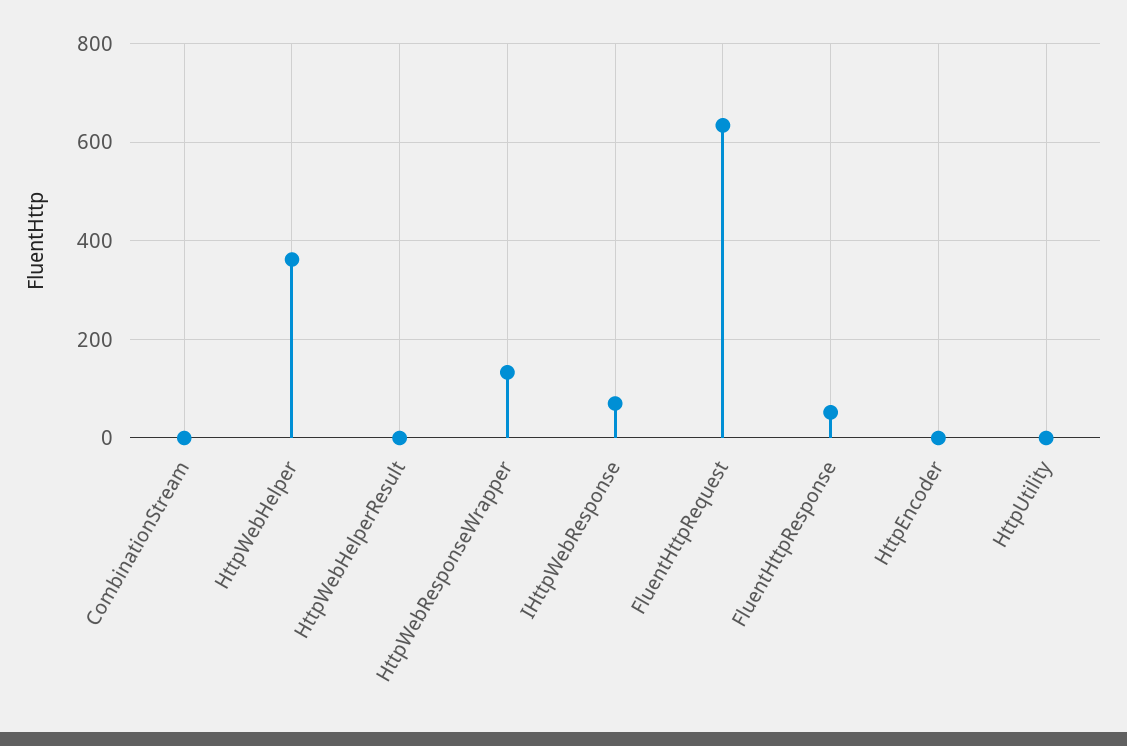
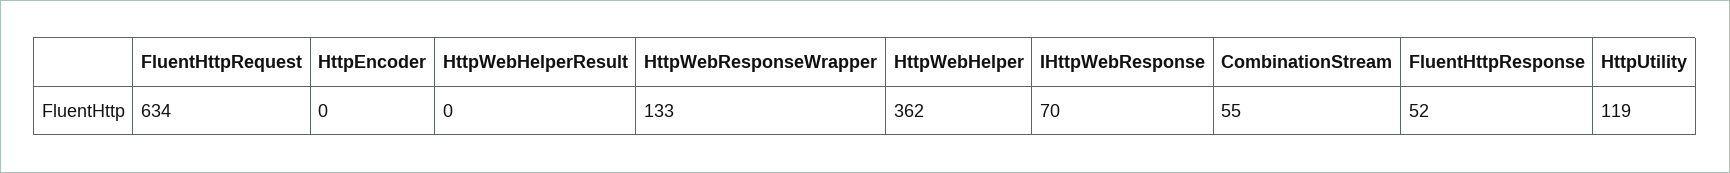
CombinationStream: 0 -> 55
HttpUtility: 0 -> 119

